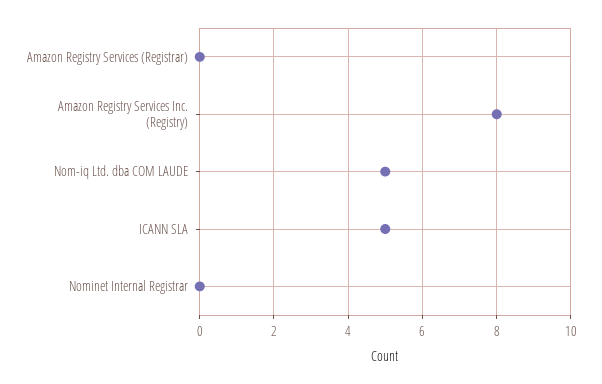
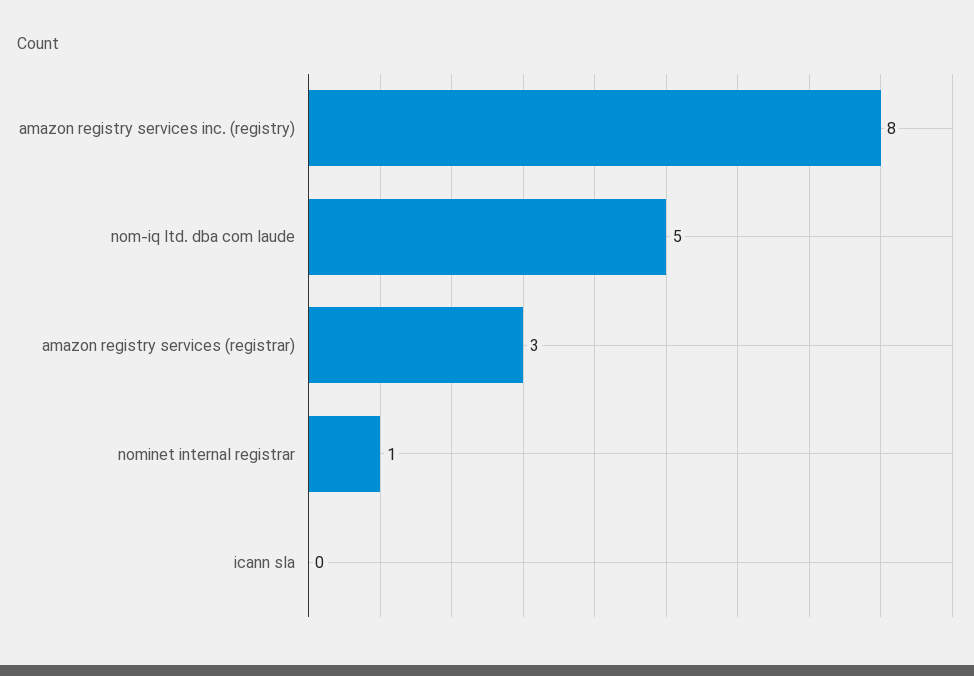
Amazon Registry Services (Registrar): 0 -> 3
ICANN SLA: 5 -> 0
Nominet Internal Registrar: 0 -> 1

